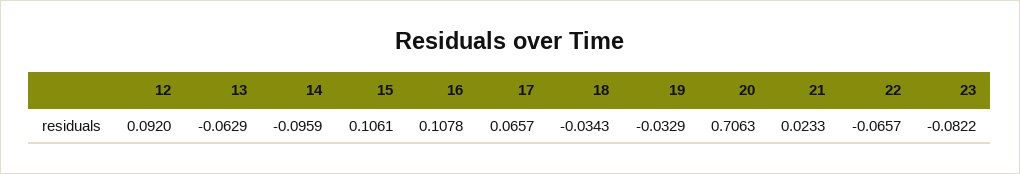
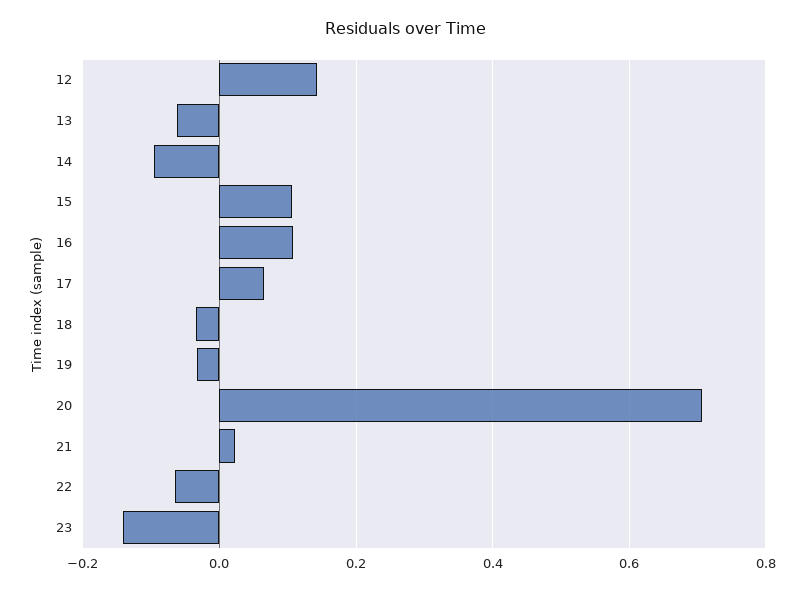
12: 0.092 -> 0.14
23: -0.0822 -> -0.14

